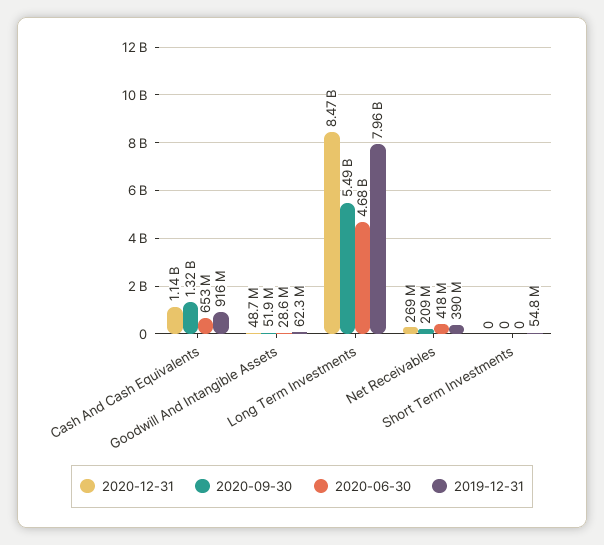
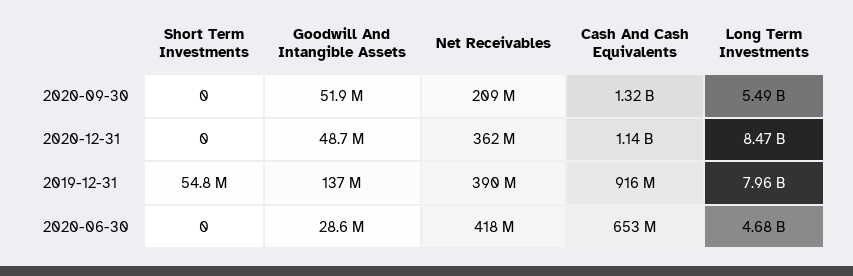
2019-12-31, Goodwill And Intangible Assets: 62300000 -> 137000000
2020-12-31, Net Receivables: 269000000 -> 362000000

